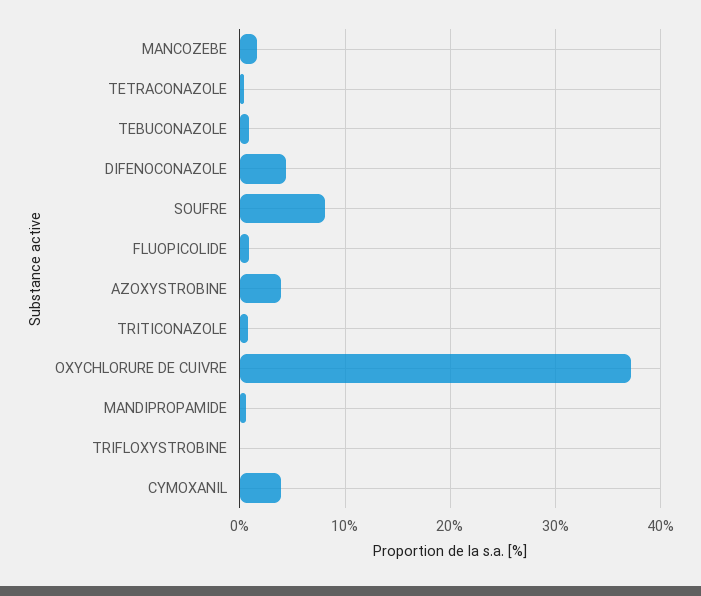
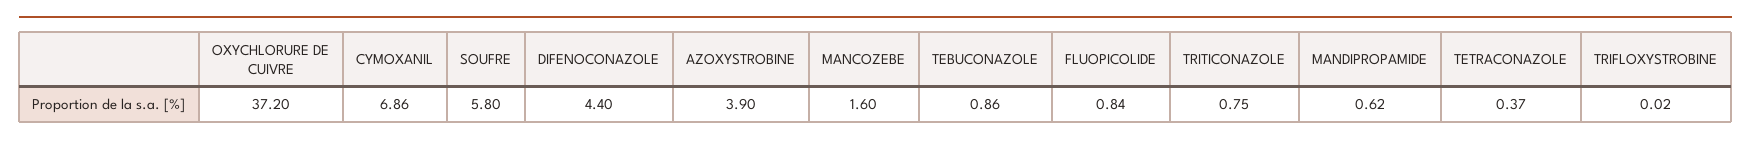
SOUFRE: 8 -> 5.8
CYMOXANIL: 4 -> 6.86

